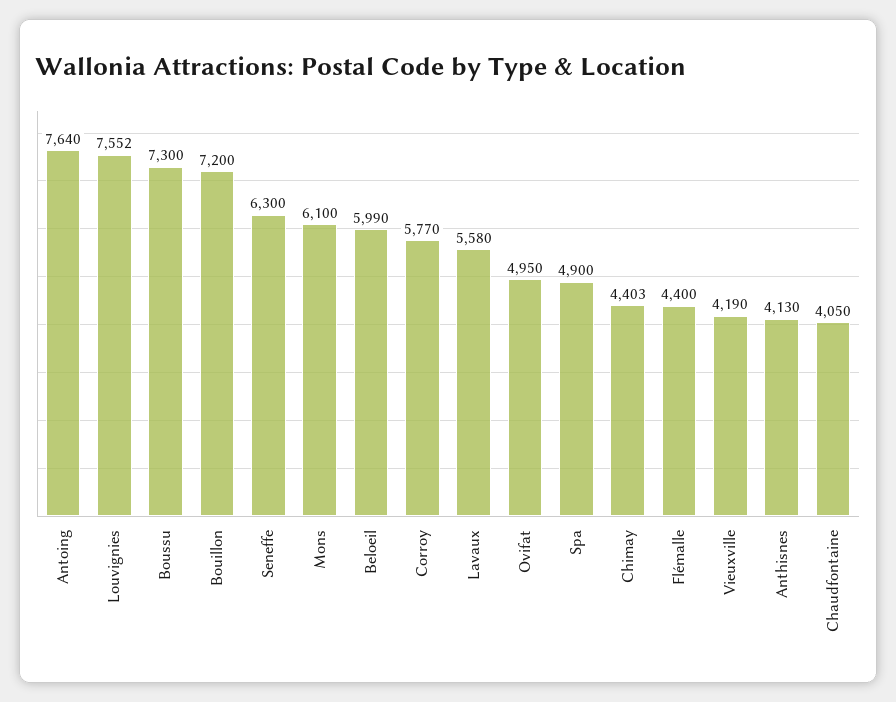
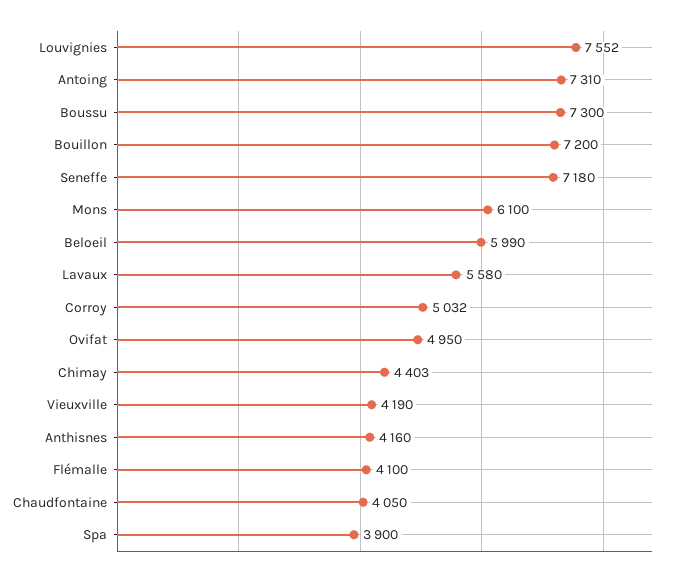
Antoing: 7640 -> 7310
Seneffe: 6300 -> 7180
Corroy: 5770 -> 5032
Spa: 4900 -> 3900
Flémalle: 4400 -> 4100
Anthisnes: 4130 -> 4160

